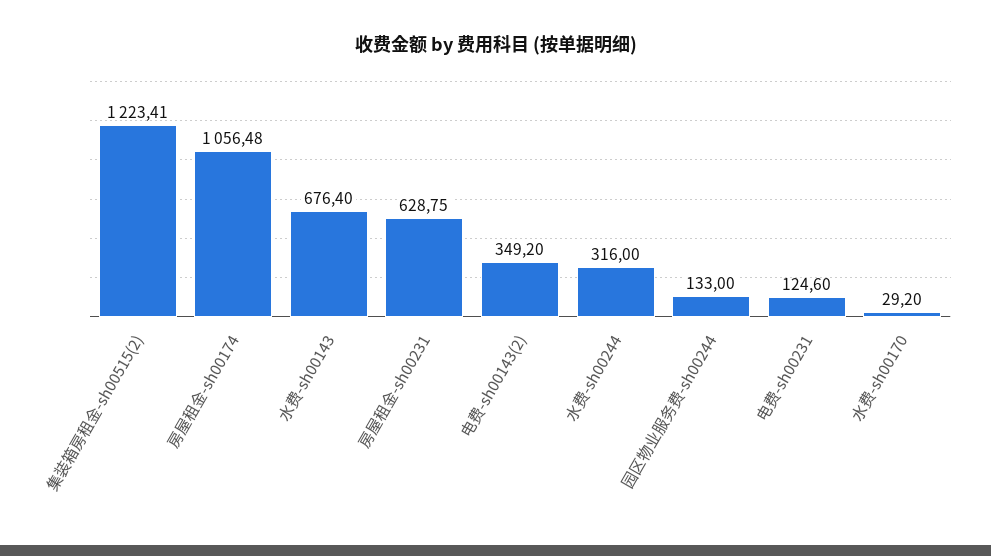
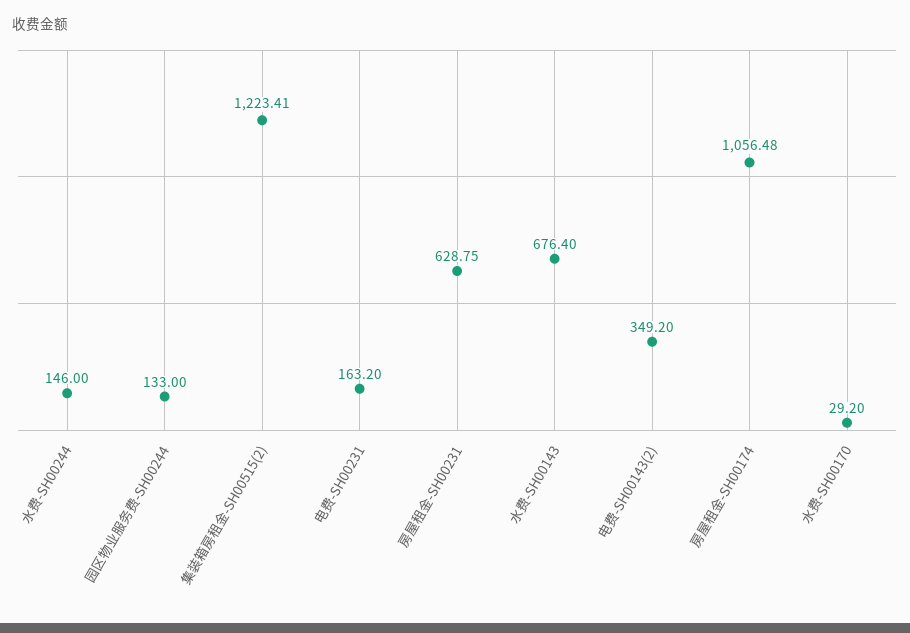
水费-sh00244: 316 -> 146
电费-sh00231: 124.6 -> 163.2

